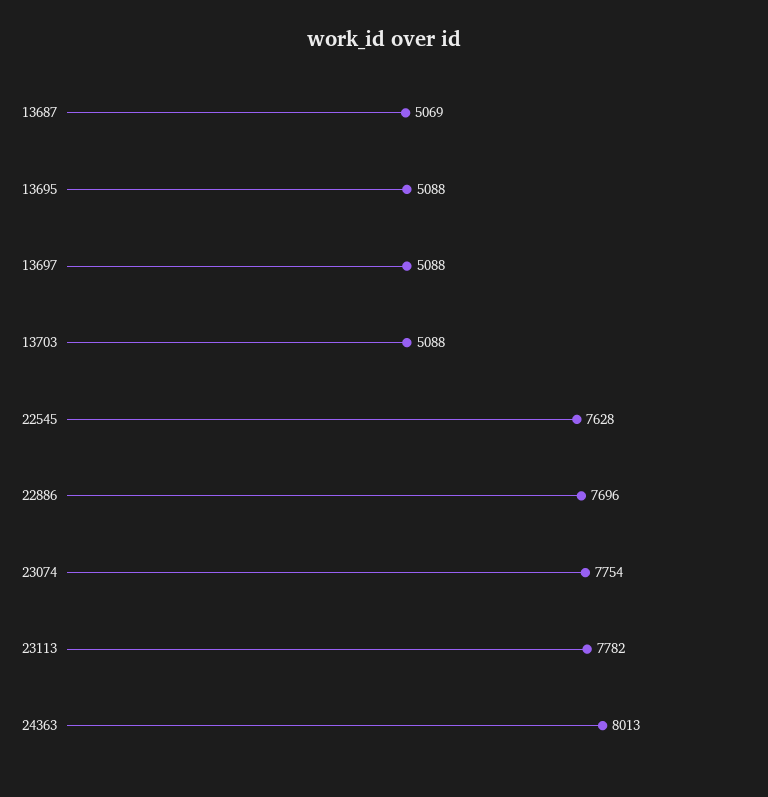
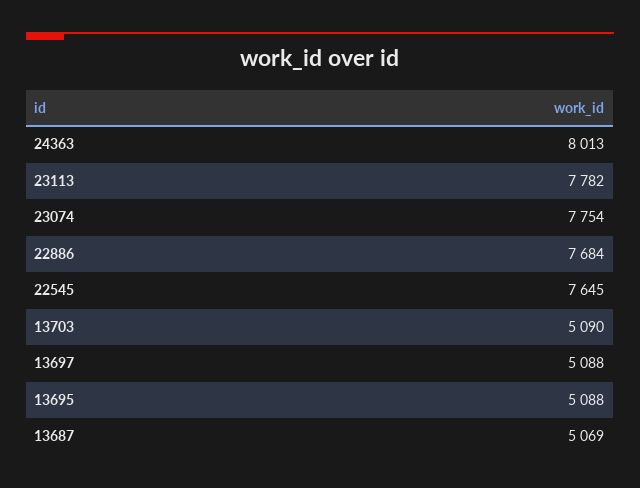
13703: 5088 -> 5090
22545: 7628 -> 7645
22886: 7696 -> 7684

